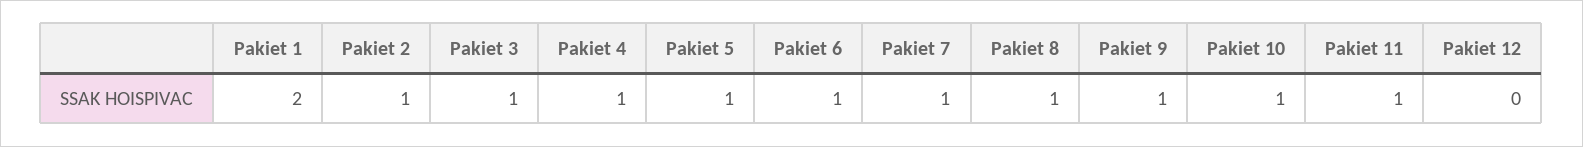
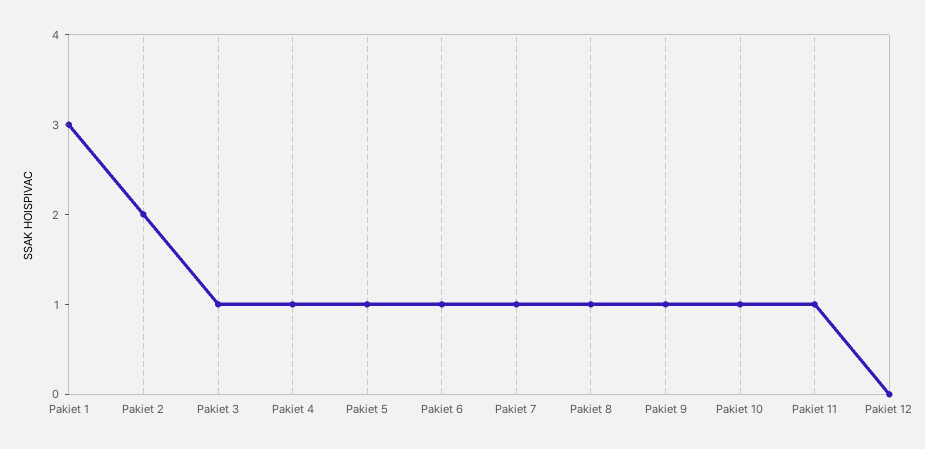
Pakiet 1: 2 -> 3
Pakiet 2: 1 -> 2

